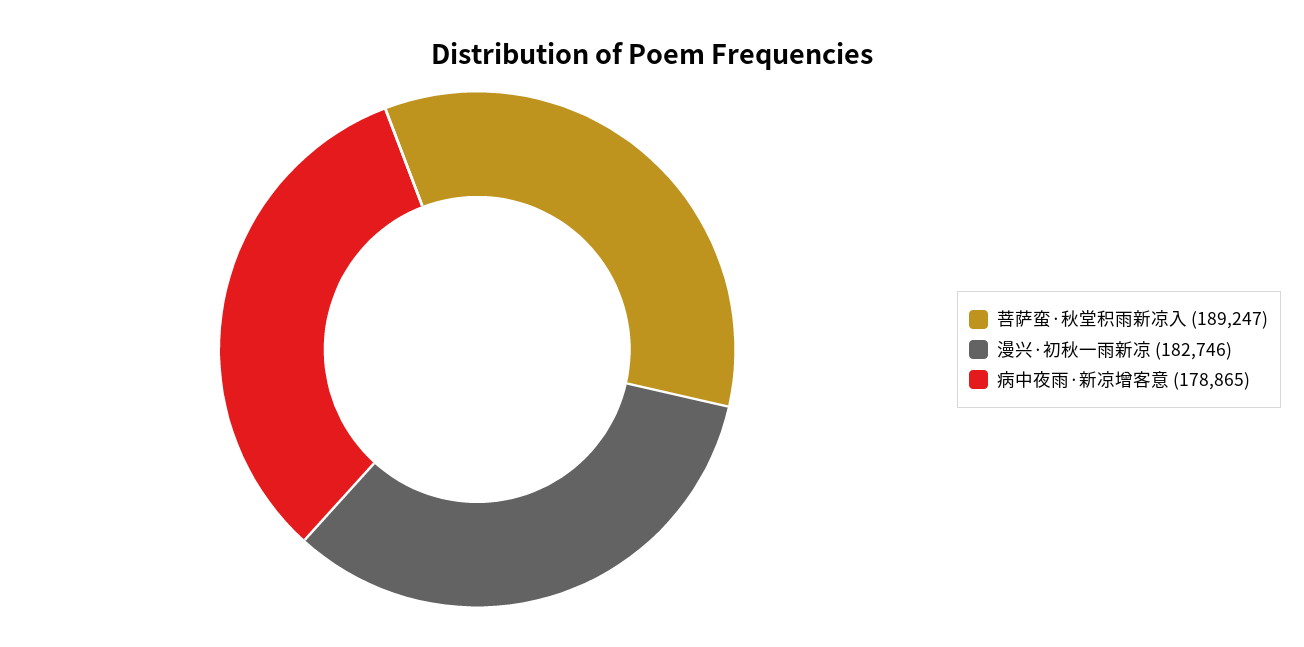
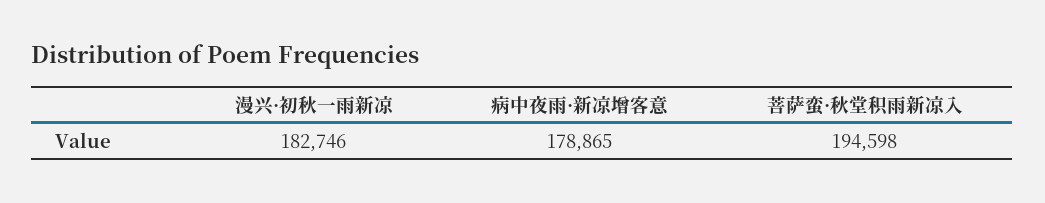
菩萨蛮·秋堂积雨新凉入: 189247 -> 194598

